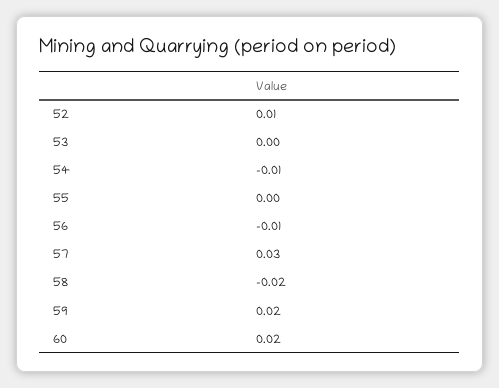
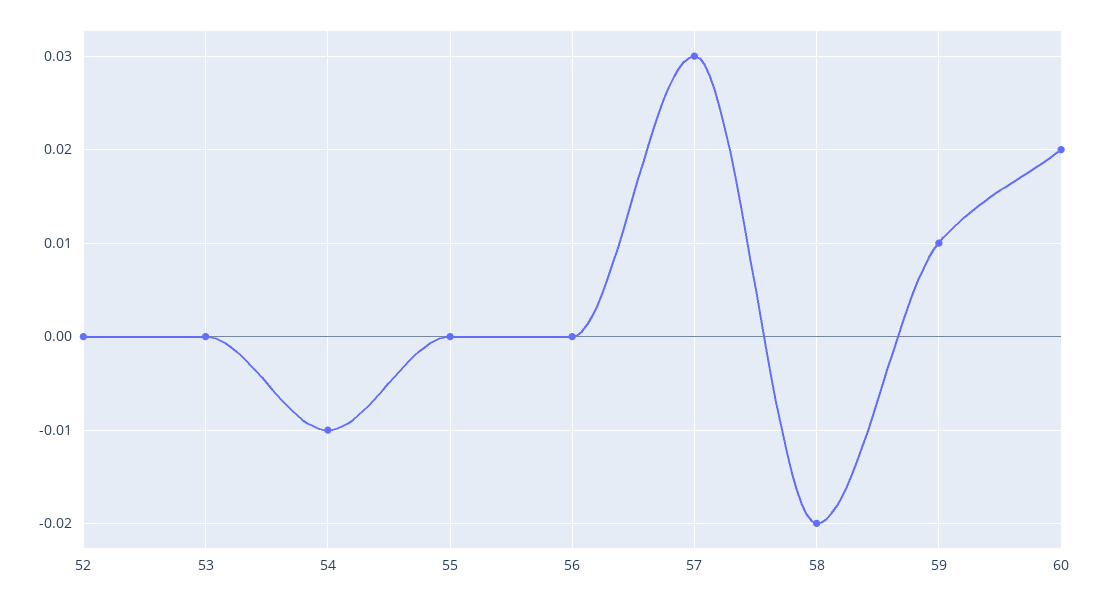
52: 0.01 -> 0
56: -0.01 -> 0
59: 0.02 -> 0.01

